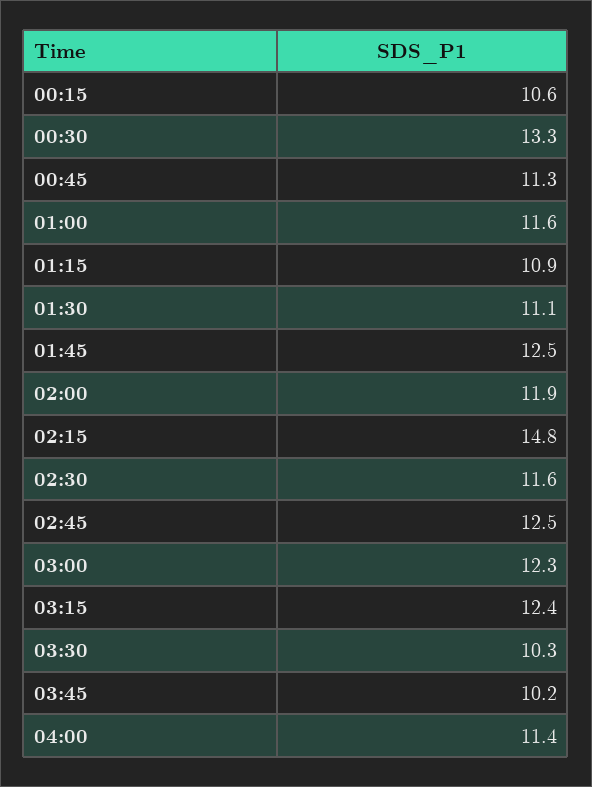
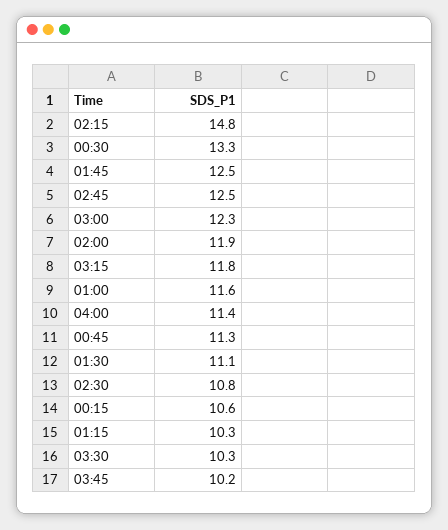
01:15: 10.9 -> 10.3
02:30: 11.6 -> 10.8
03:15: 12.4 -> 11.8

